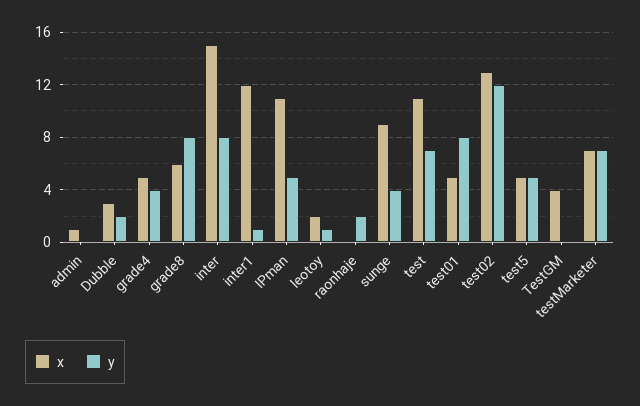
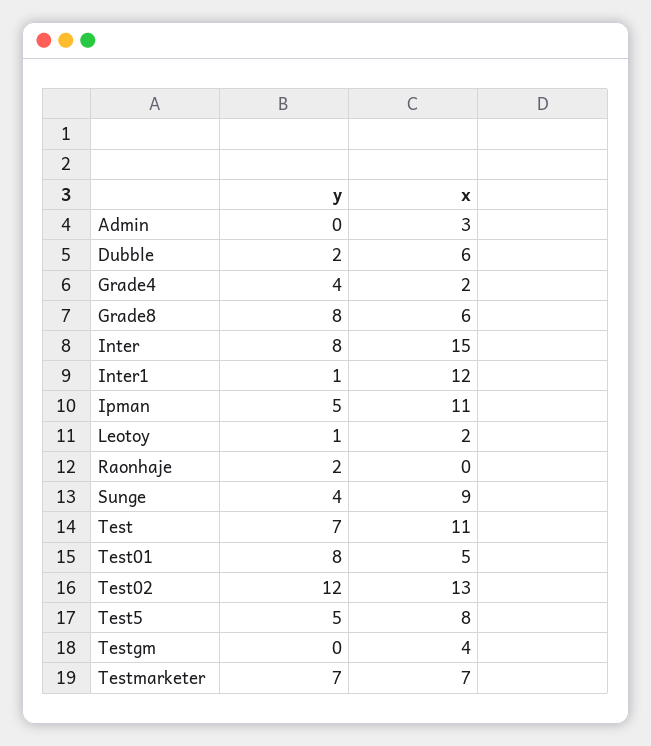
x, admin: 1 -> 3
x, Dubble: 3 -> 6
x, grade4: 5 -> 2
x, test5: 5 -> 8

